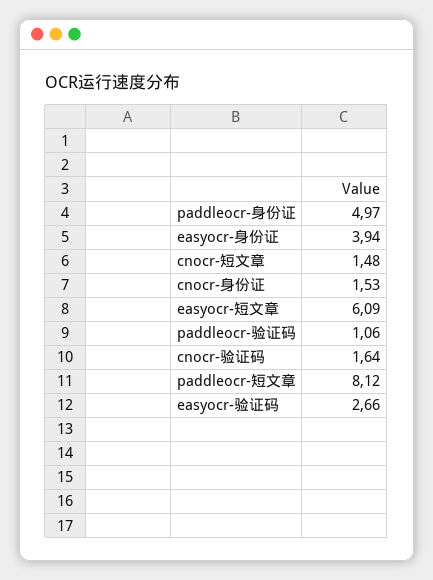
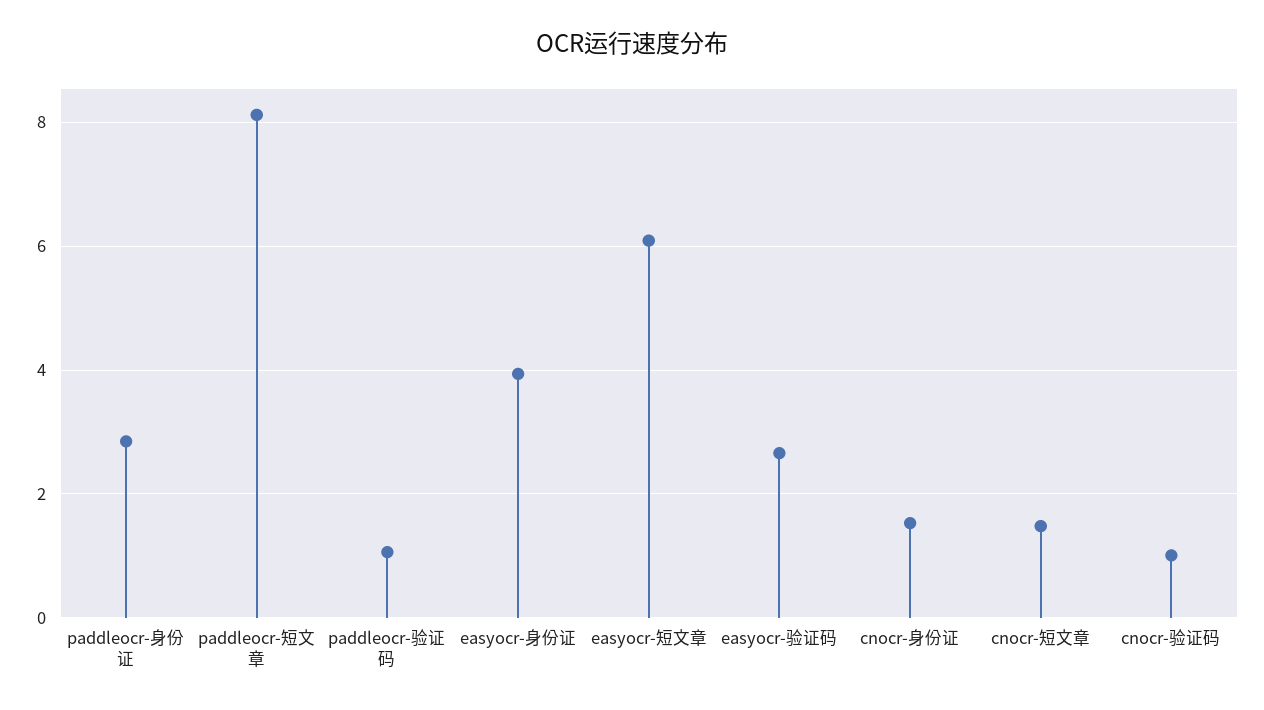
paddleocr-身份证: 4.97 -> 2.8
cnocr-验证码: 1.64 -> 1

